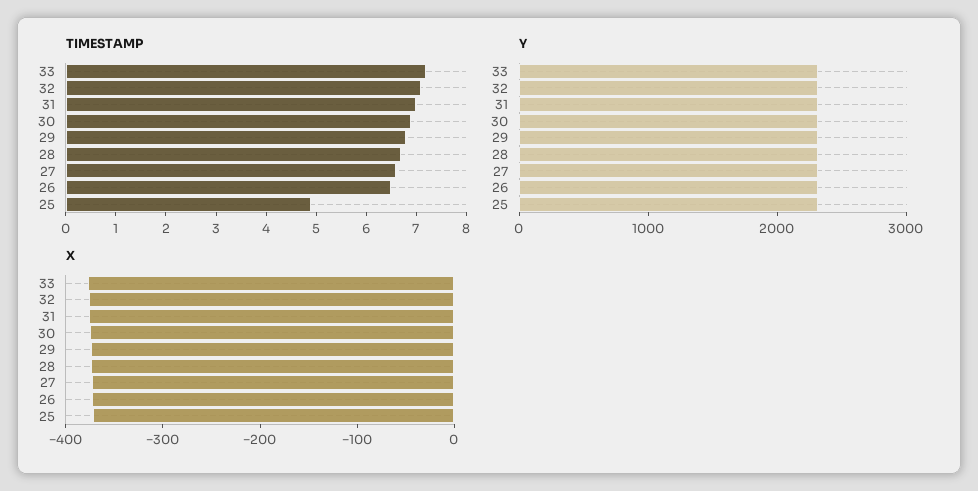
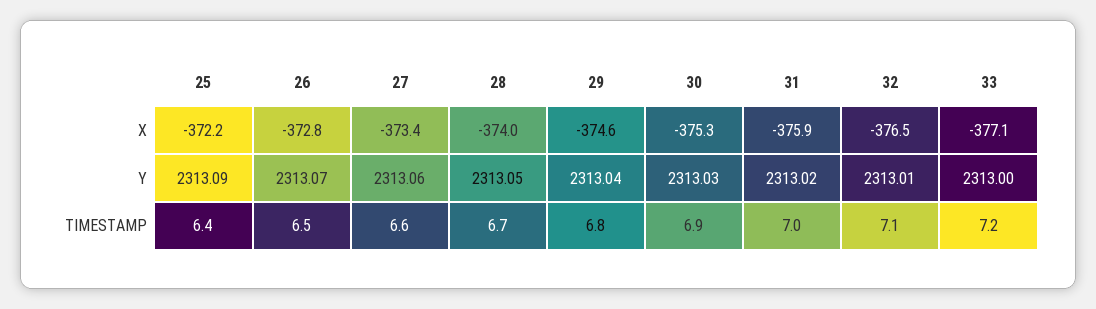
TIMESTAMP, 25: 5 -> 6.4

